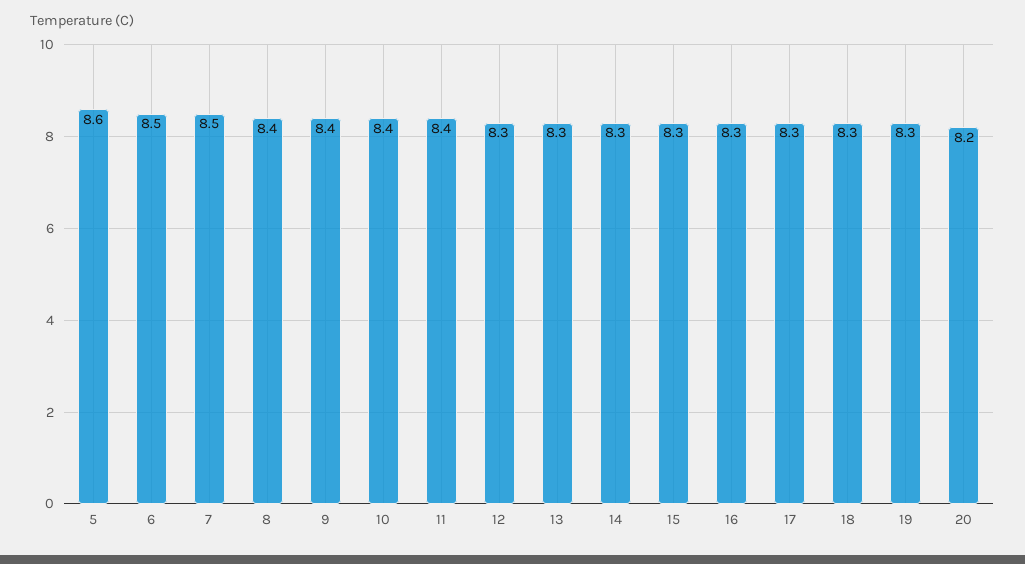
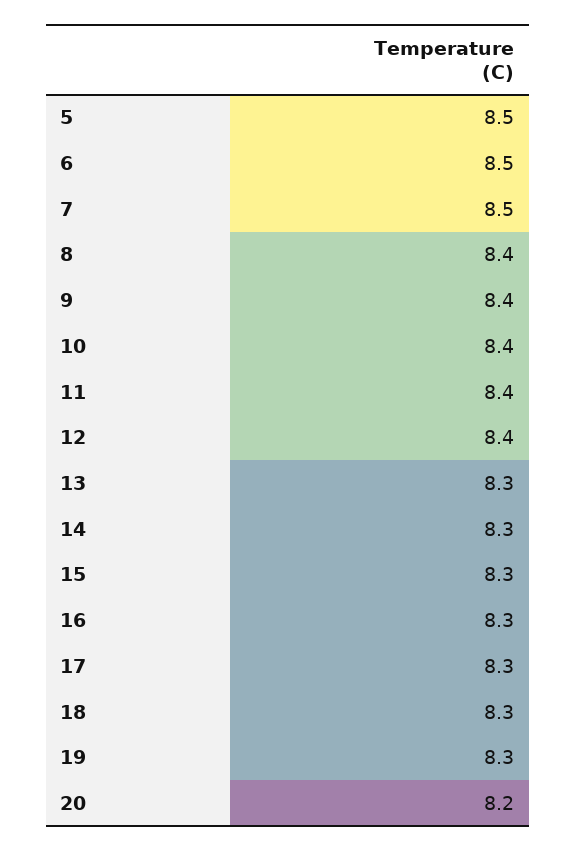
5: 8.6 -> 8.5
12: 8.3 -> 8.4

